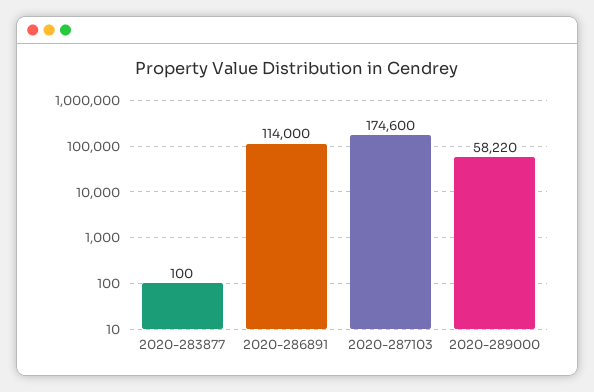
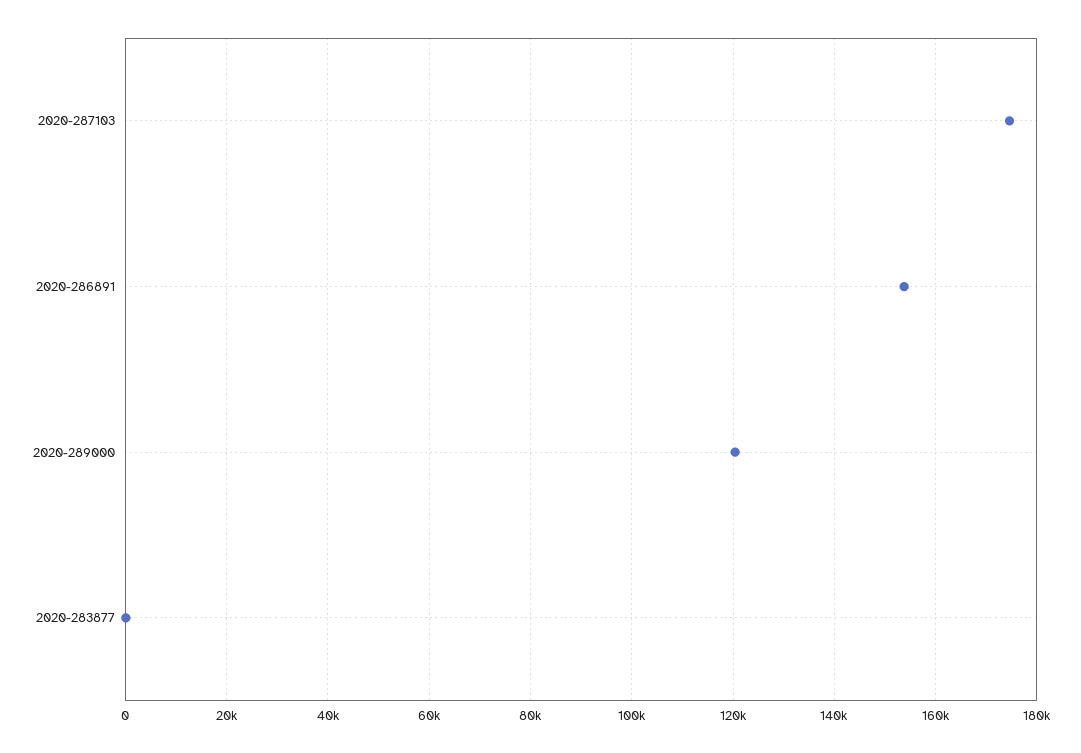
2020-286891: 114000 -> 154000
2020-289000: 58220 -> 120000

